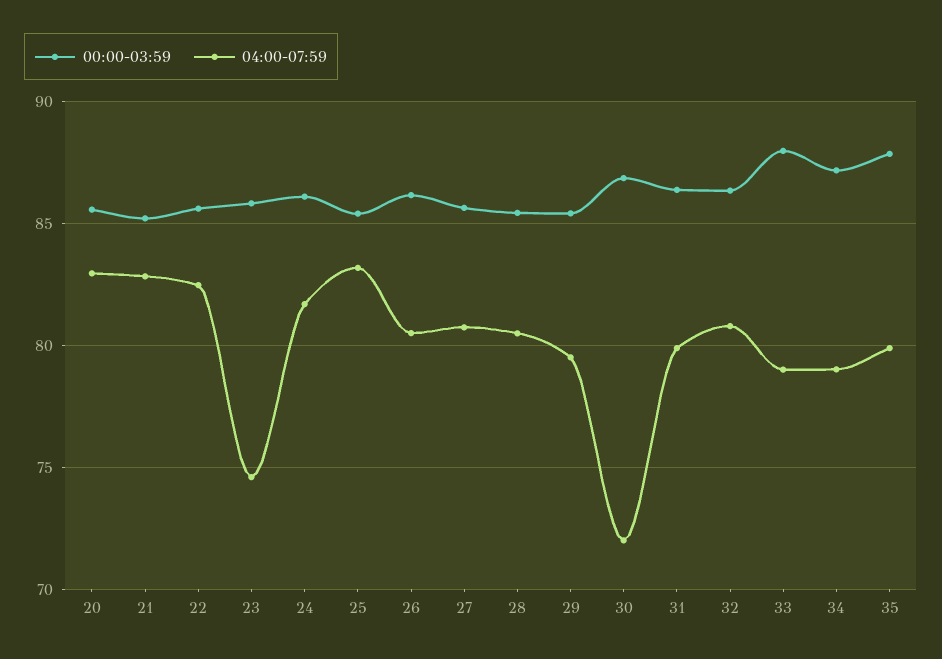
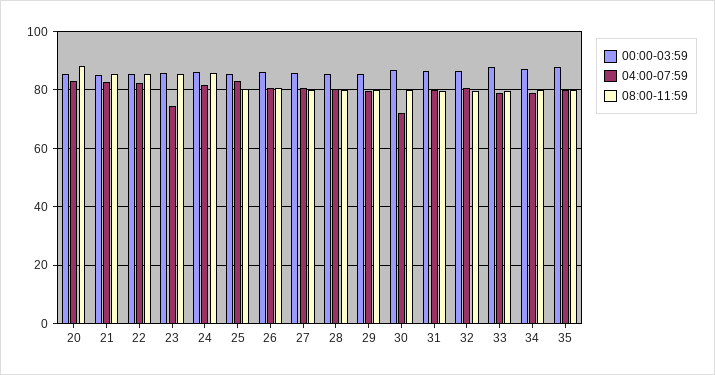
08:00-11:59, 20: none -> 87.5
08:00-11:59, 21: none -> 85
08:00-11:59, 22: none -> 85
08:00-11:59, 23: none -> 85
08:00-11:59, 24: none -> 85
08:00-11:59, 25: none -> 80
08:00-11:59, 26: none -> 80
08:00-11:59, 27: none -> 80
08:00-11:59, 28: none -> 80
08:00-11:59, 29: none -> 80
08:00-11:59, 30: none -> 80
08:00-11:59, 31: none -> 80
08:00-11:59, 32: none -> 80
08:00-11:59, 33: none -> 80
08:00-11:59, 34: none -> 80
08:00-11:59, 35: none -> 80

